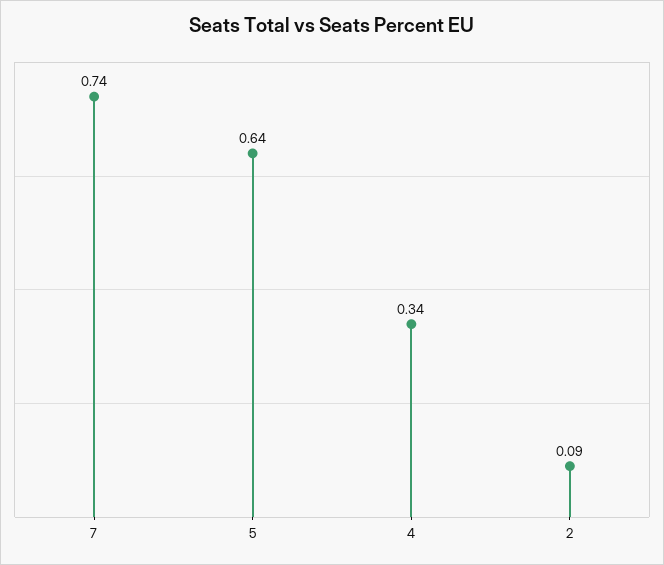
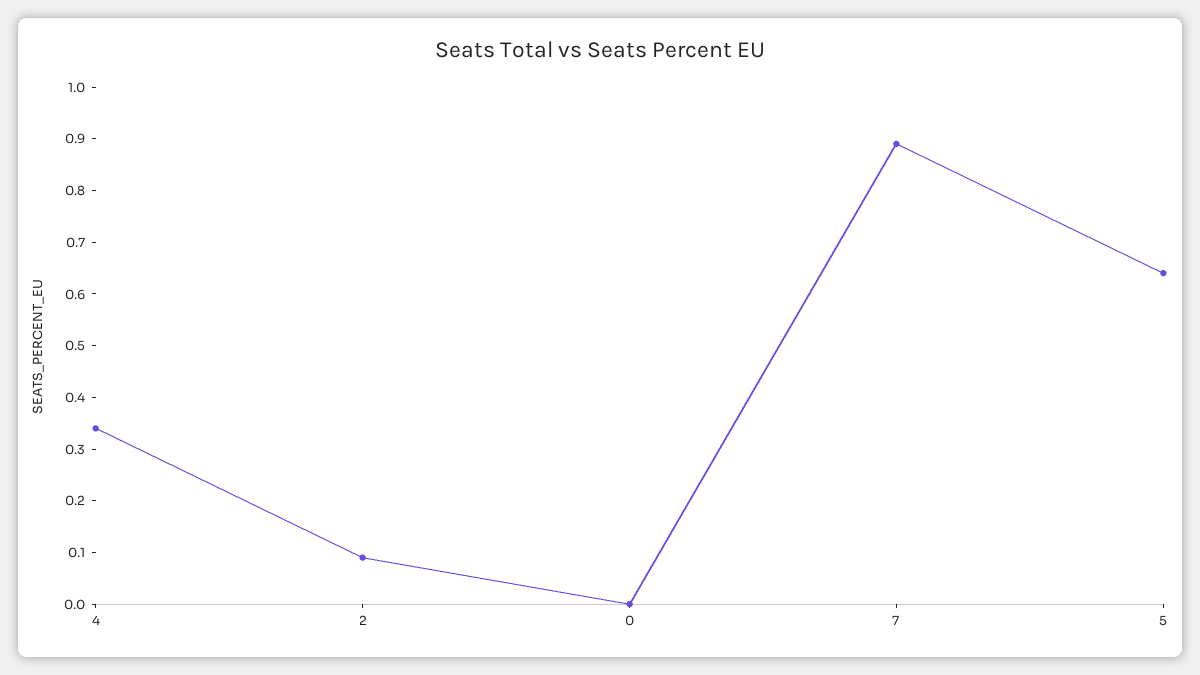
7: 0.74 -> 0.9
0: none -> 0

